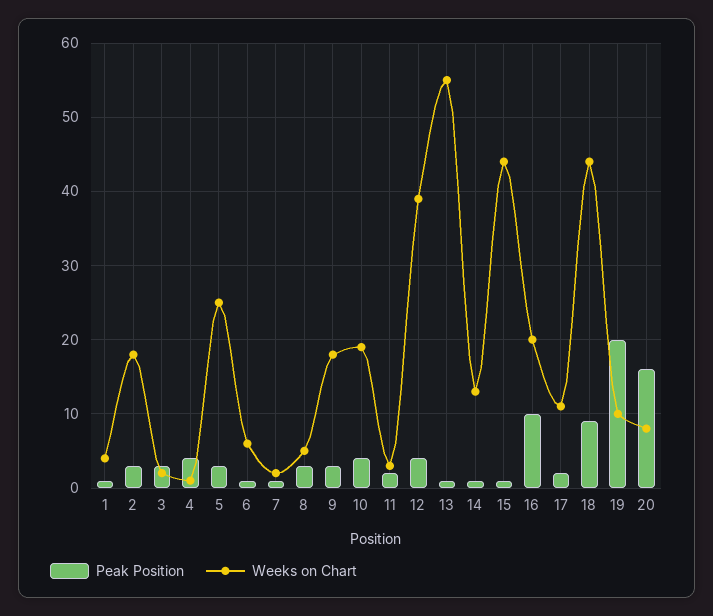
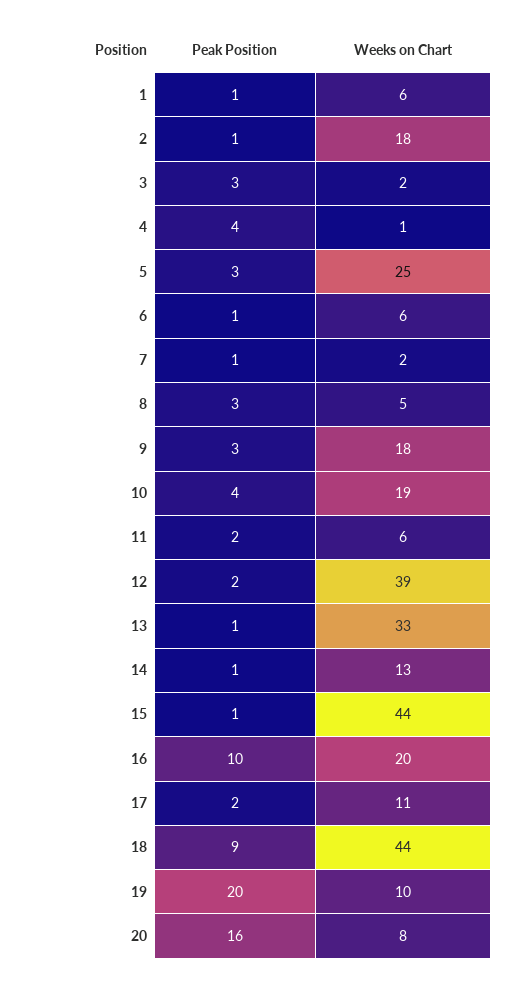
Weeks on Chart, 1: 4 -> 6
Peak Position, 2: 3 -> 1
Weeks on Chart, 11: 3 -> 6
Peak Position, 12: 4 -> 2
Weeks on Chart, 13: 55 -> 33

